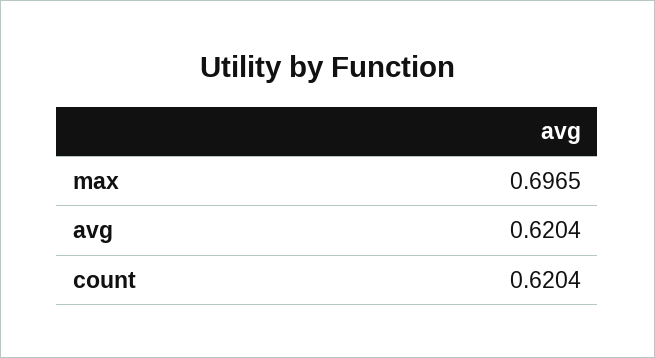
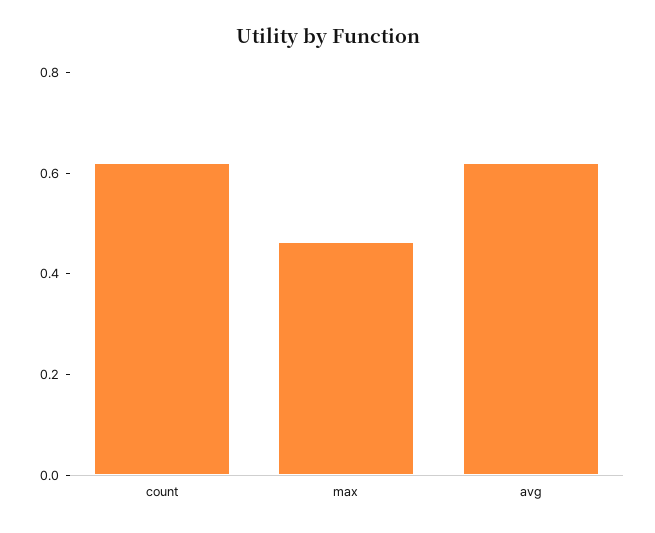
max: 0.6965 -> 0.45

